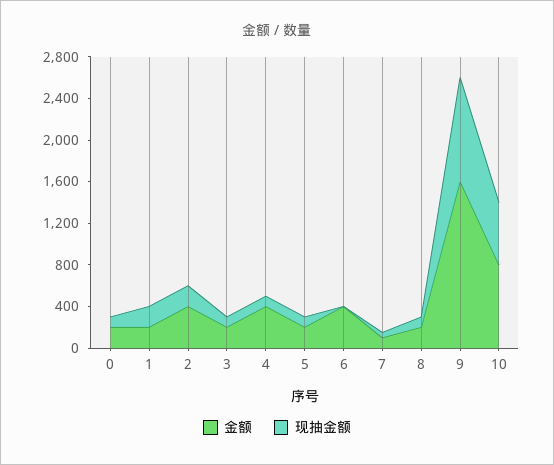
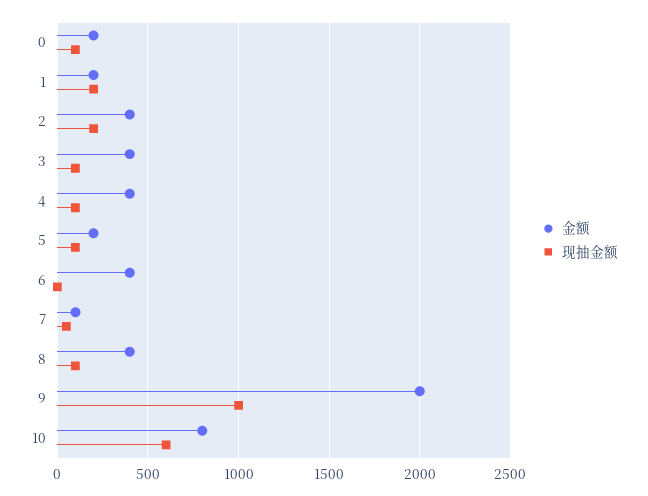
金额, 3: 200 -> 400
金额, 8: 200 -> 400
金额, 9: 1600 -> 2000

